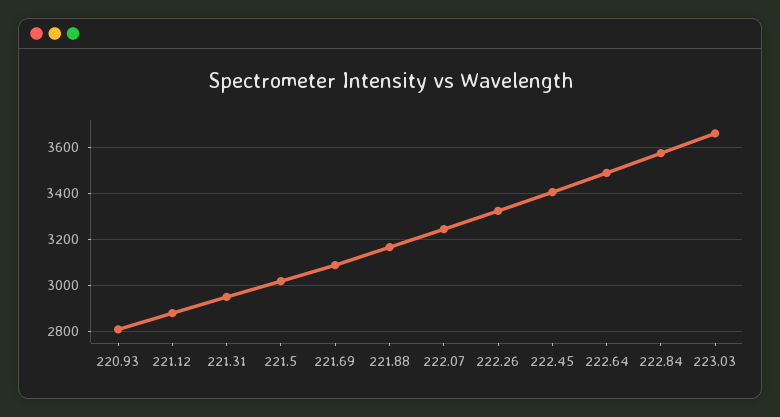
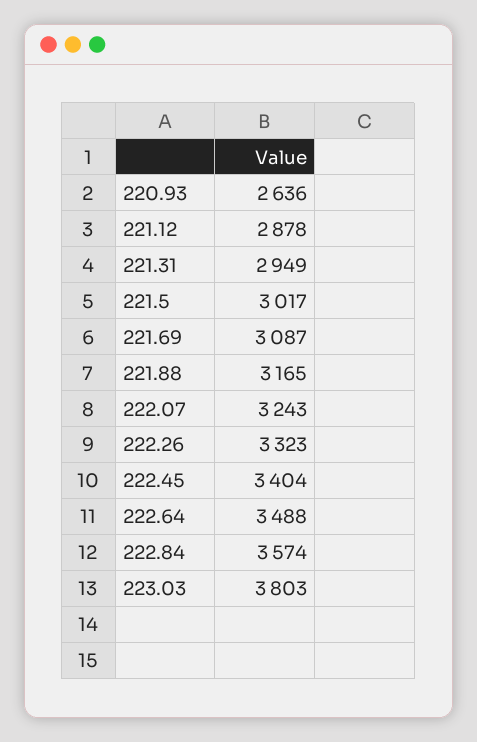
220.93: 2800 -> 2636
223.03: 3650 -> 3803

